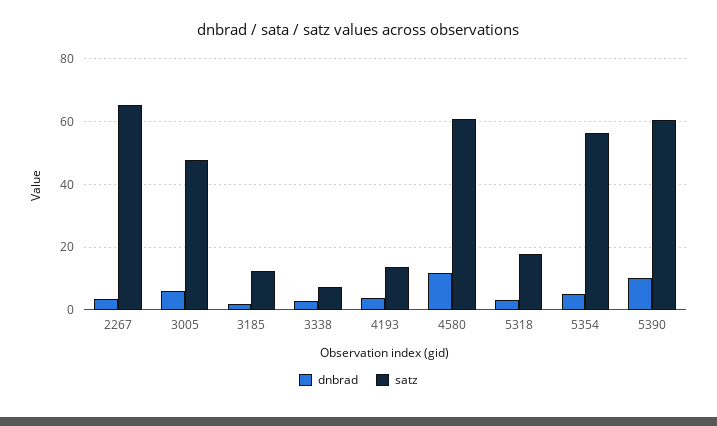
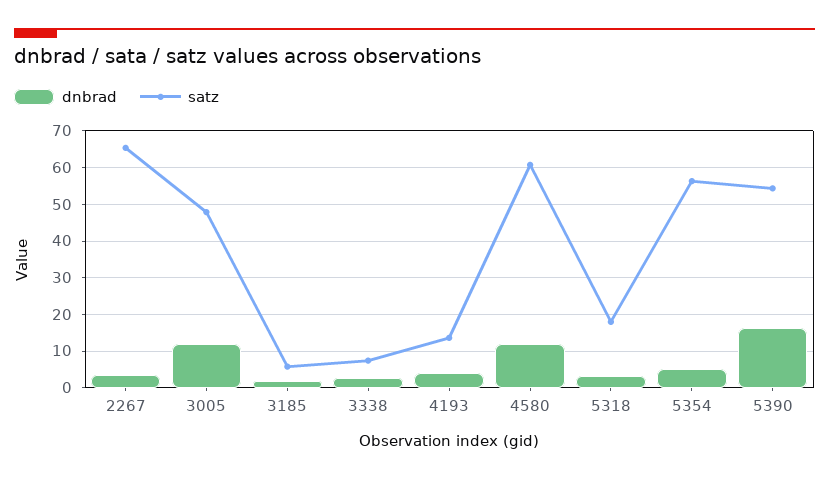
dnbrad, 3005: 6 -> 12
satz, 3185: 12 -> 6
dnbrad, 5390: 10 -> 16
satz, 5390: 60 -> 54

